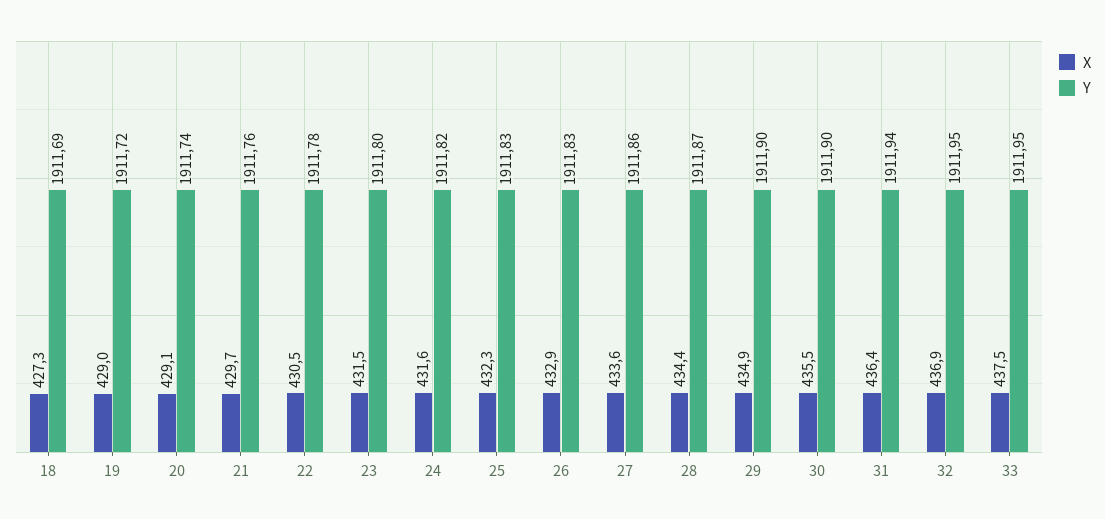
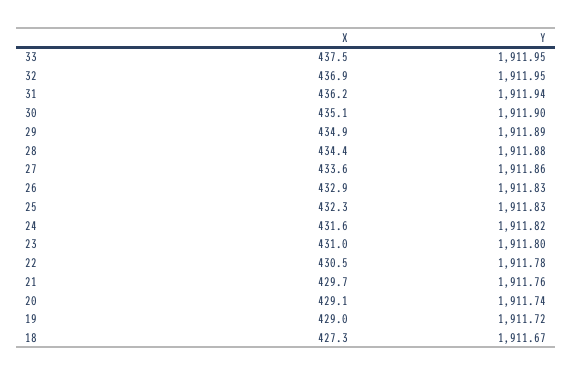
Y, 18: 1911.69 -> 1911.67
X, 23: 431.5 -> 431
Y, 28: 1911.87 -> 1911.88
Y, 29: 1911.9 -> 1911.89
X, 30: 435.5 -> 435.1
X, 31: 436.4 -> 436.2

